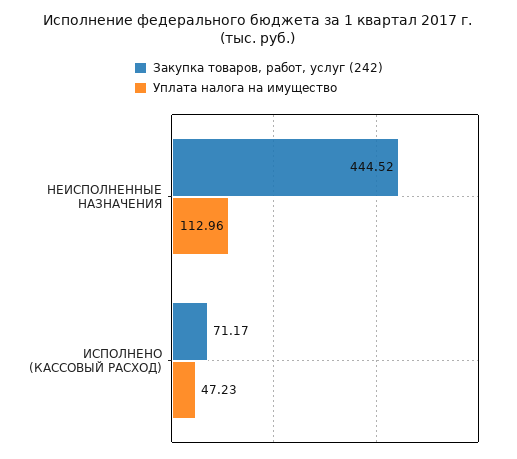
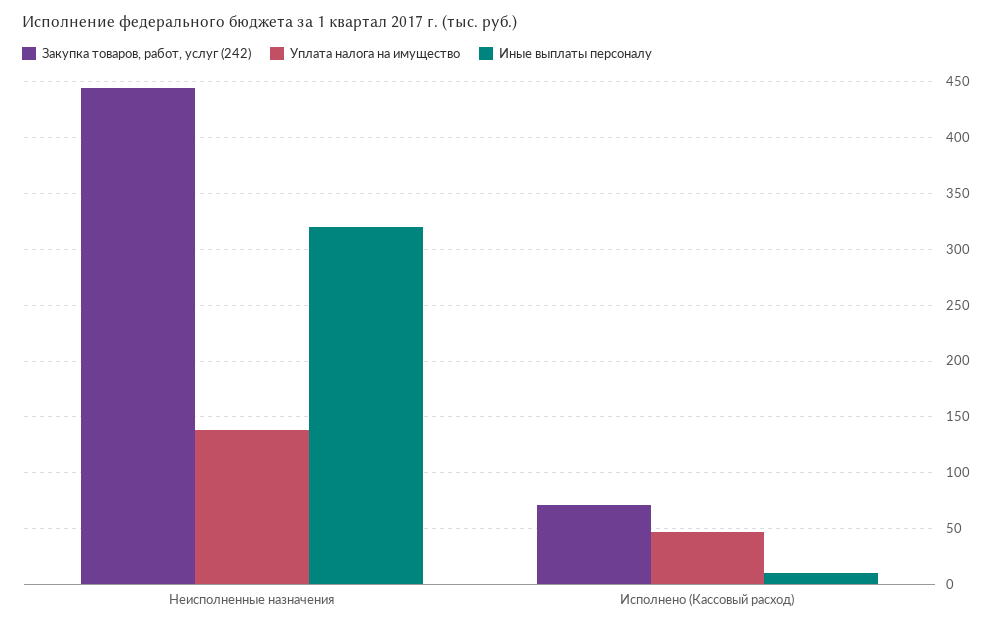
Уплата налога на имущество, НЕИСПОЛНЕННЫЕ НАЗНАЧЕНИЯ: 112.96 -> 140
Иные выплаты персоналу, НЕИСПОЛНЕННЫЕ НАЗНАЧЕНИЯ: none -> 320
Иные выплаты персоналу, ИСПОЛНЕНО (КАССОВЫЙ РАСХОД): none -> 10

